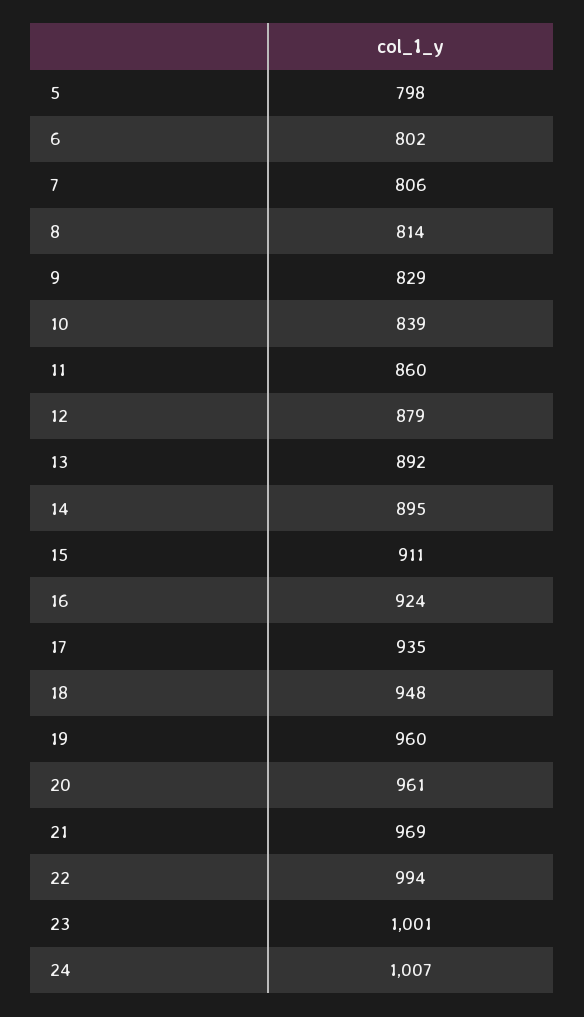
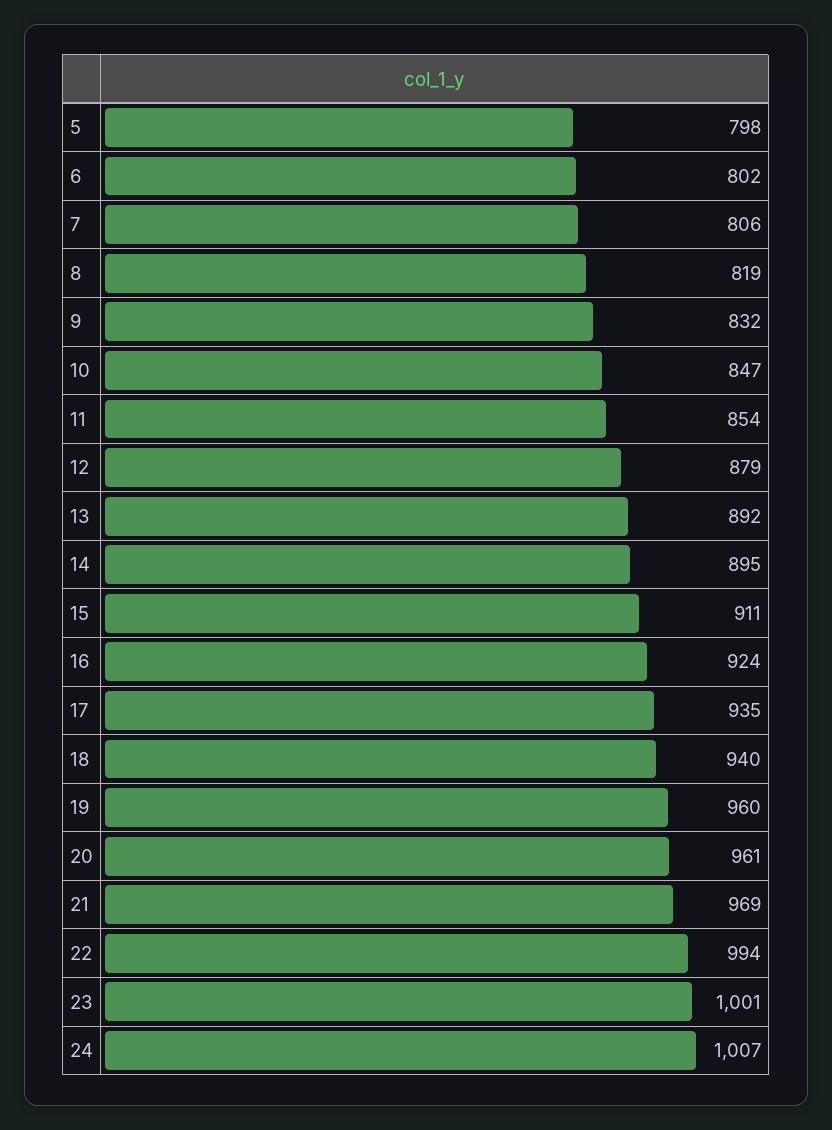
8: 814 -> 819
9: 829 -> 832
10: 839 -> 847
11: 860 -> 854
18: 948 -> 940

